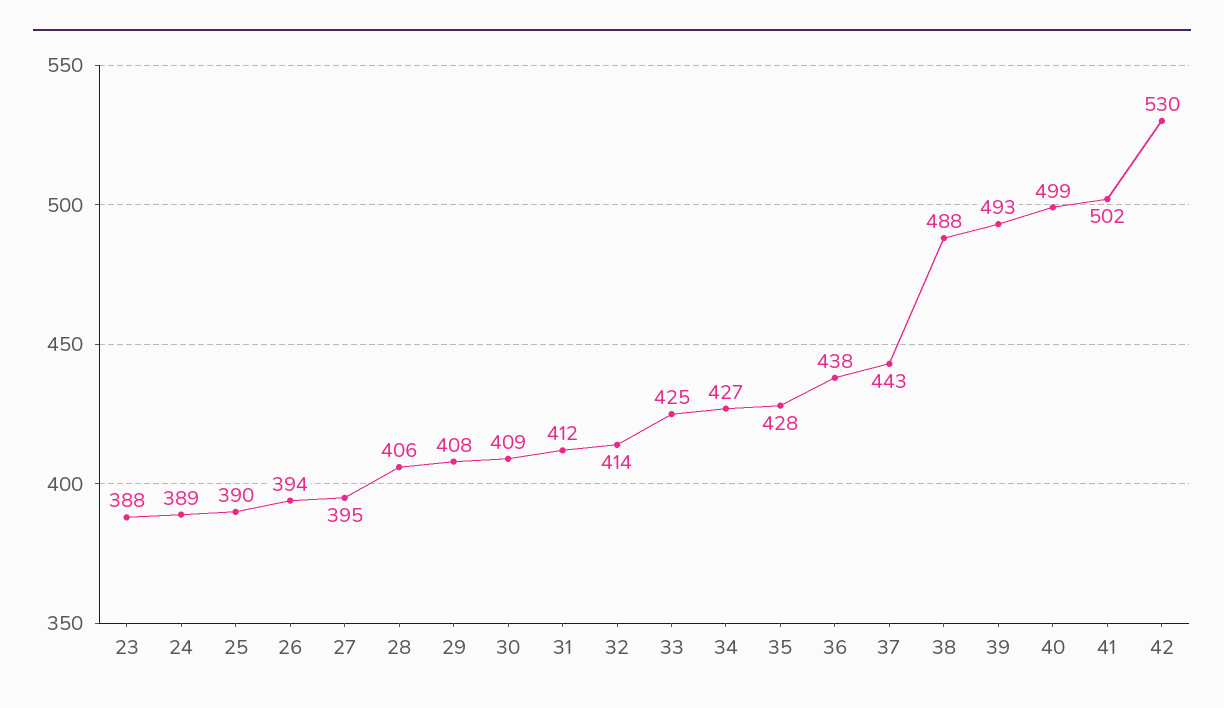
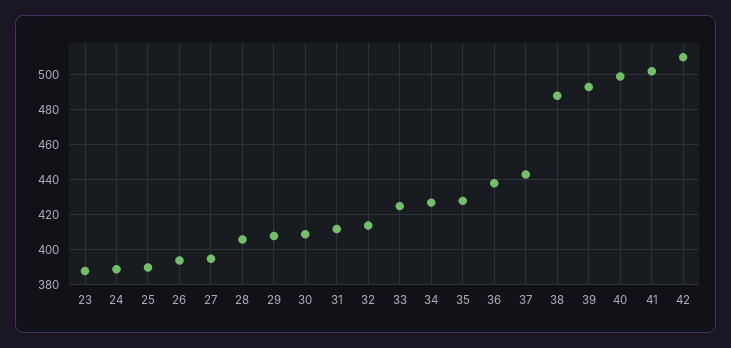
42: 530 -> 510

